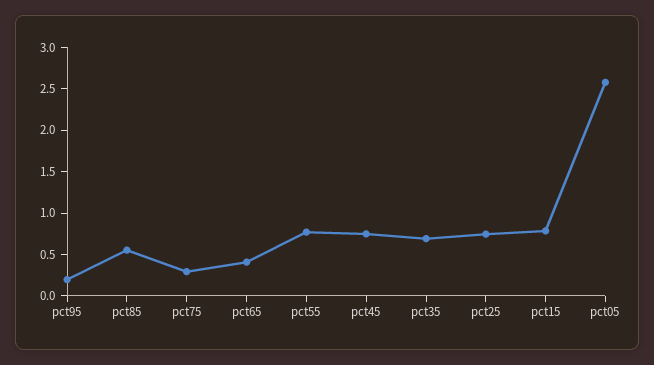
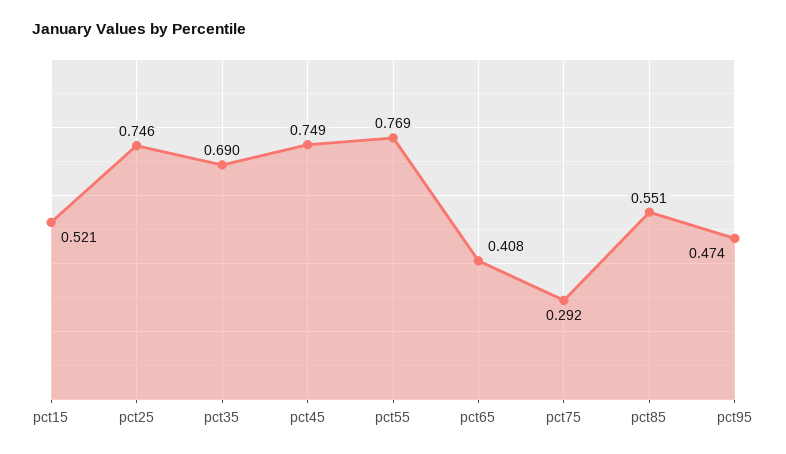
pct95: 0.2 -> 0.474
pct15: 0.8 -> 0.521
pct05: 2.6 -> none

